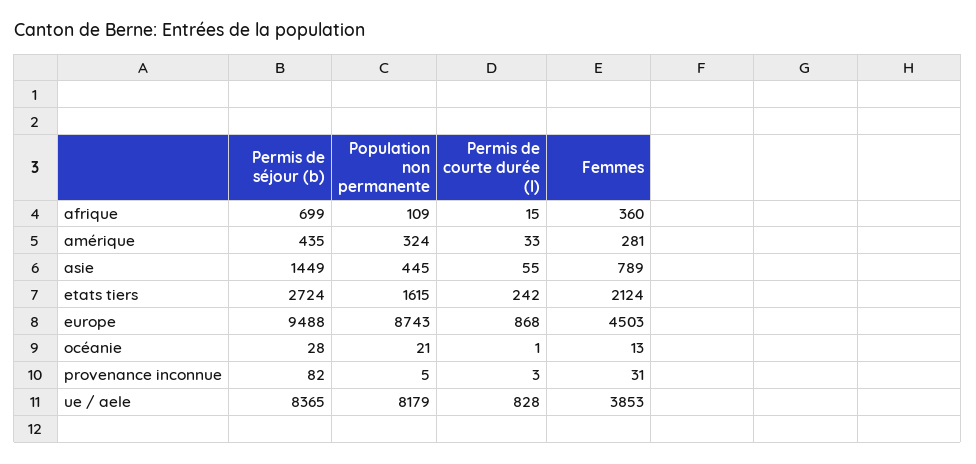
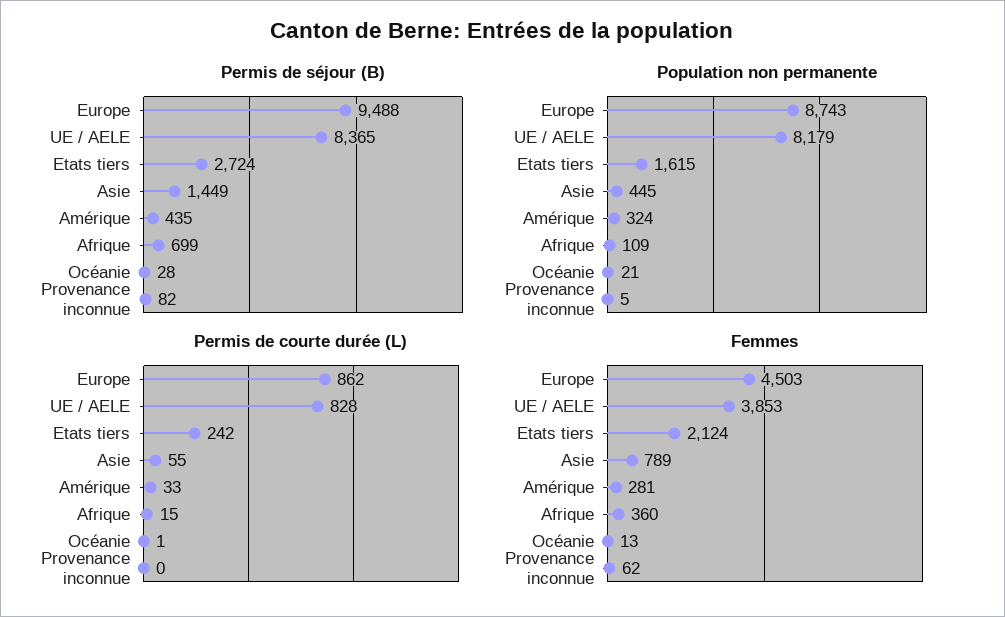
Permis de courte durée (l), europe: 868 -> 862
Permis de courte durée (l), provenance inconnue: 3 -> 0
Femmes, provenance inconnue: 31 -> 62

